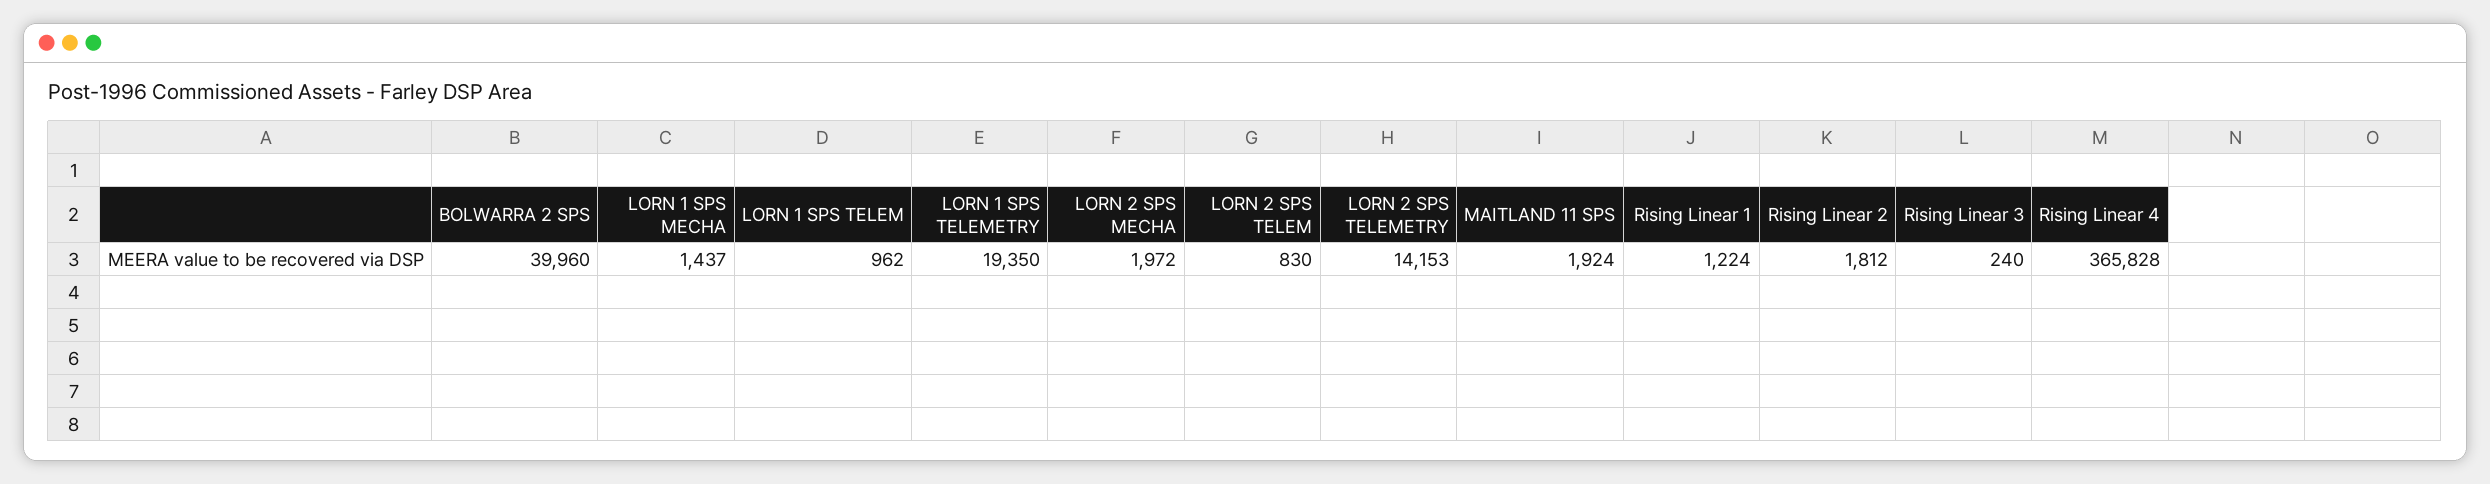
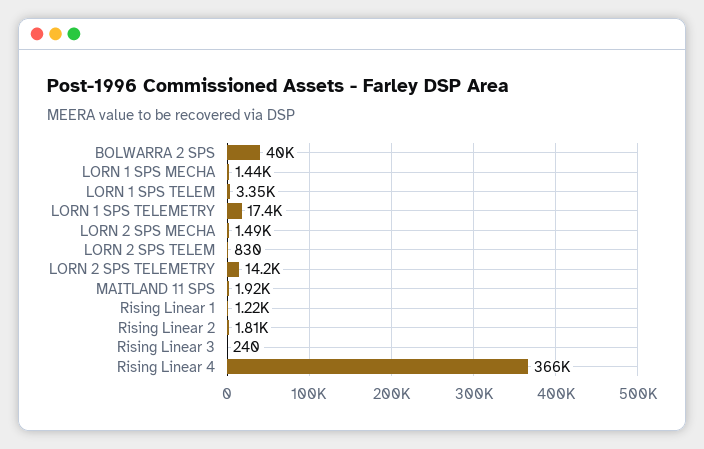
LORN 1 SPS TELEM: 962 -> 3350
LORN 1 SPS TELEMETRY: 19350 -> 17400
LORN 2 SPS MECHA: 1972 -> 1490

